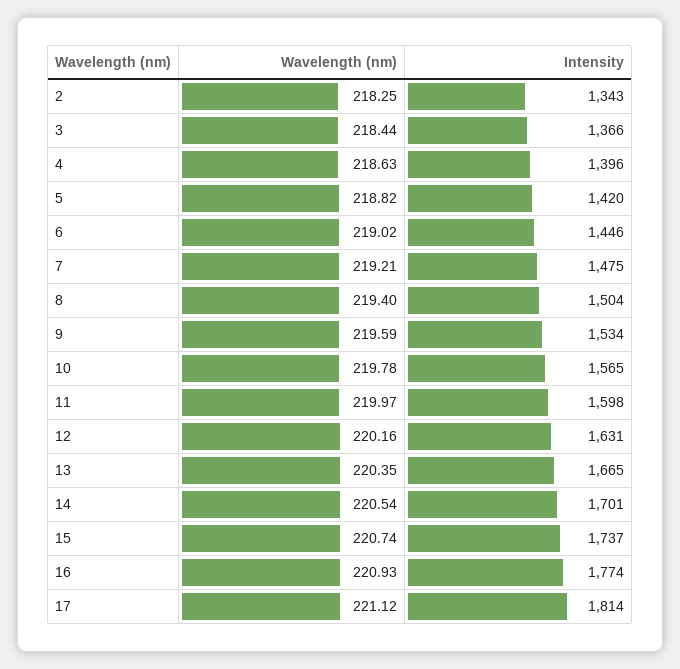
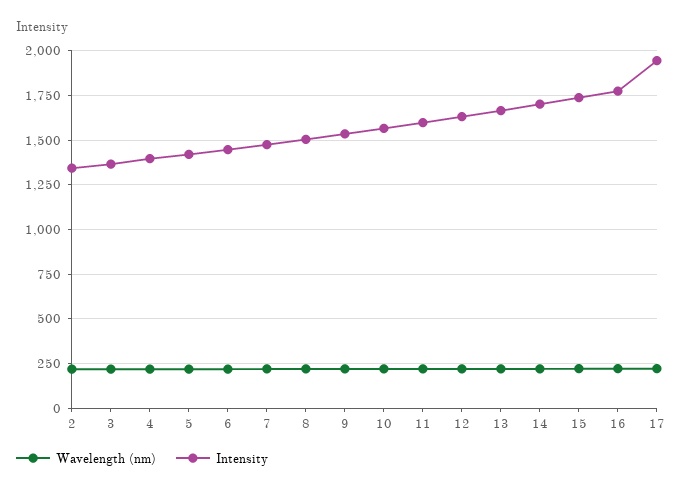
Intensity, 17: 1814 -> 1950

